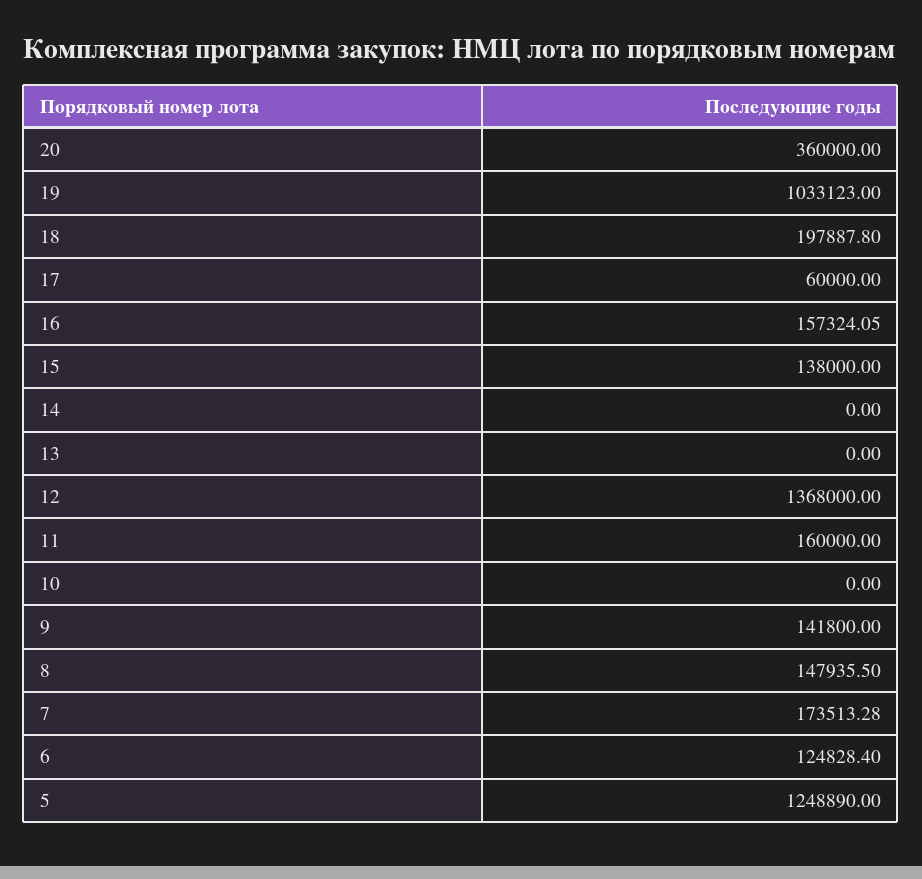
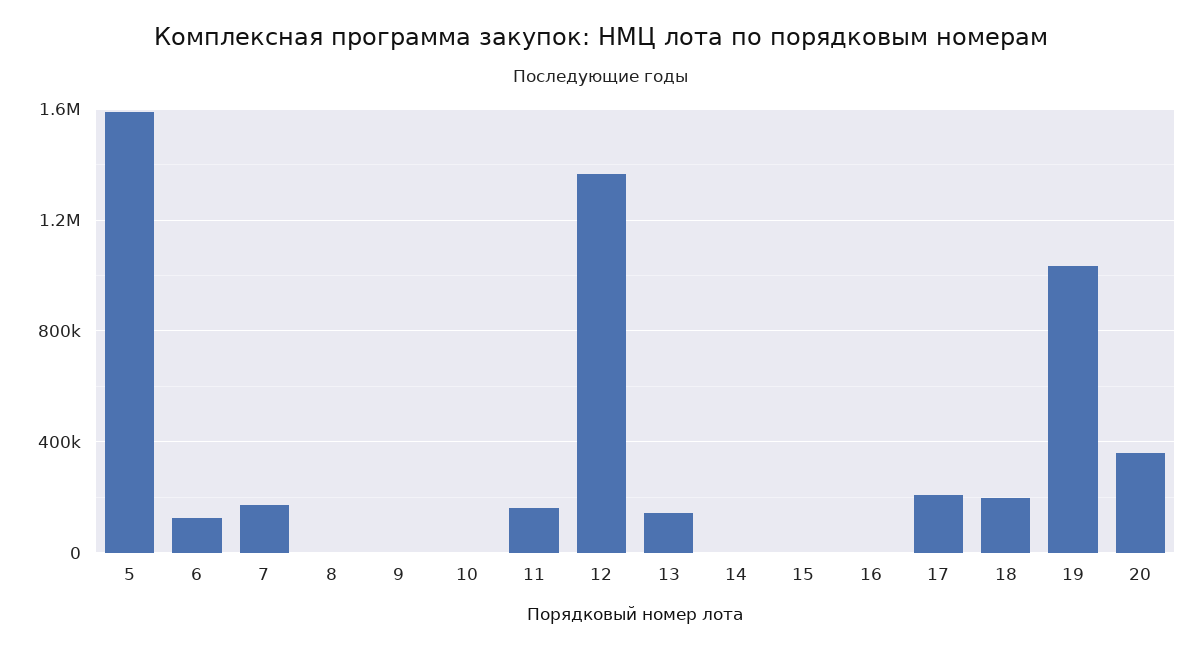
17: 60000 -> 200000
16: 157324.05 -> 0
15: 138000 -> 0
13: 0 -> 150000
9: 141800 -> 0
8: 147935.5 -> 0
5: 1248890 -> 1600000

